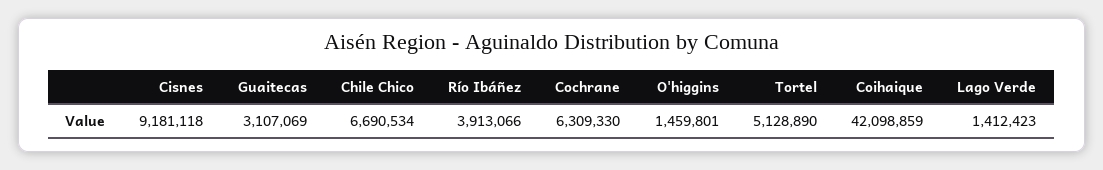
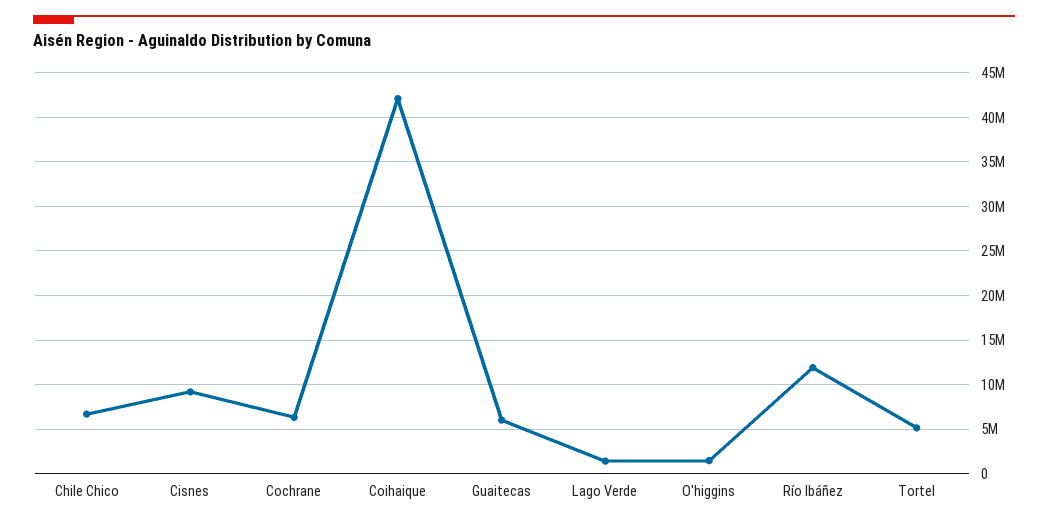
Guaitecas: 3107069 -> 6000000
Río Ibáñez: 3913066 -> 12000000

